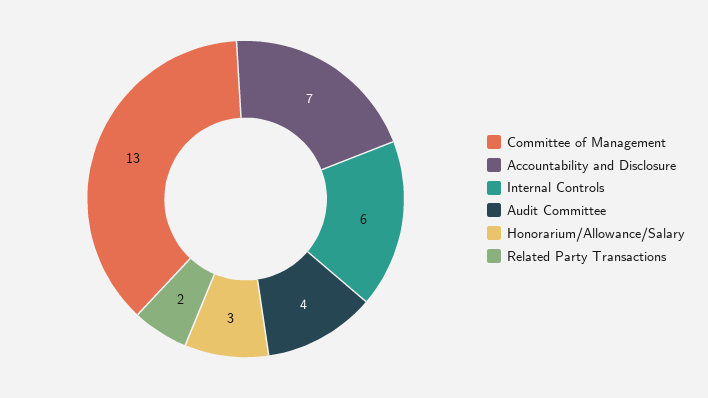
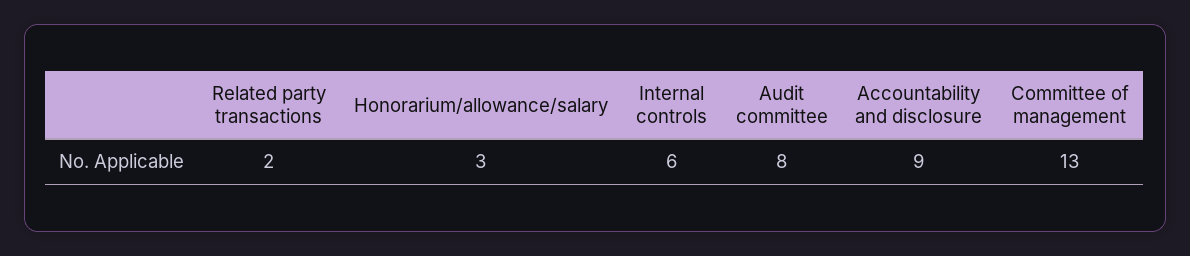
Accountability and Disclosure: 7 -> 9
Audit Committee: 4 -> 8

